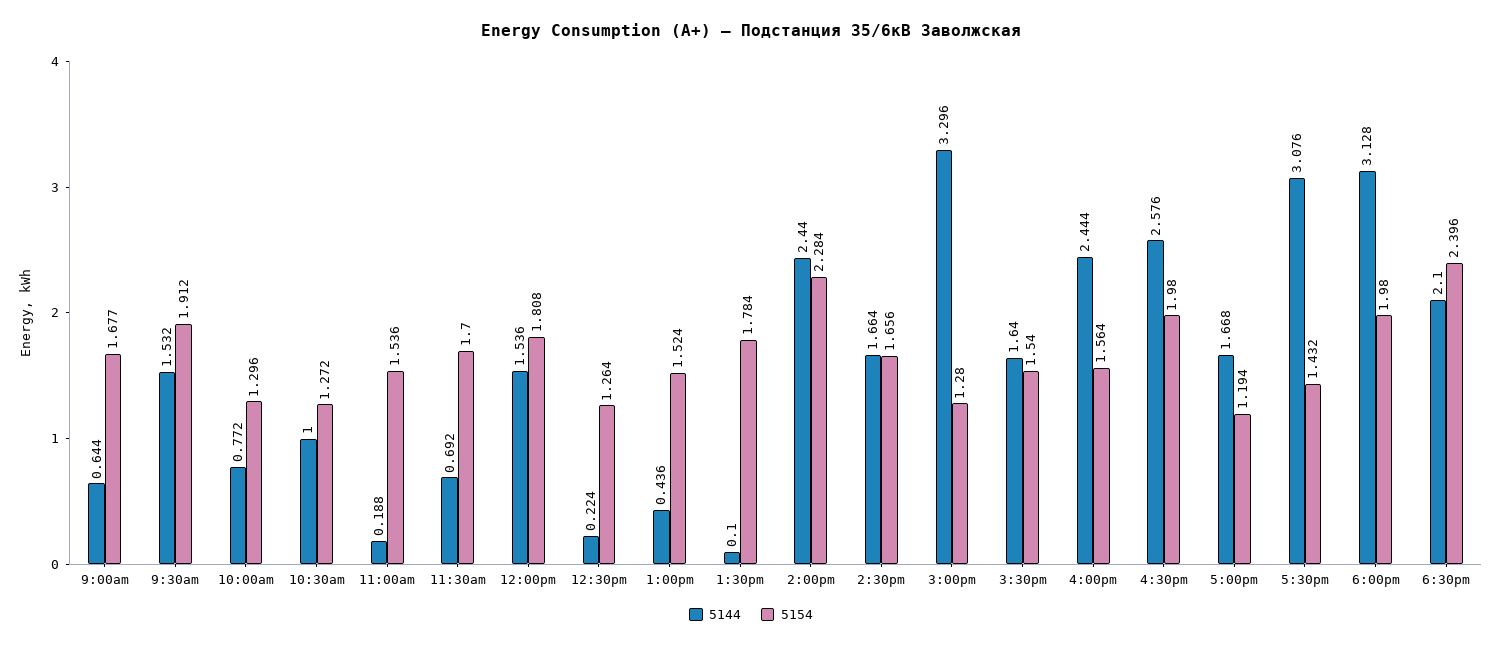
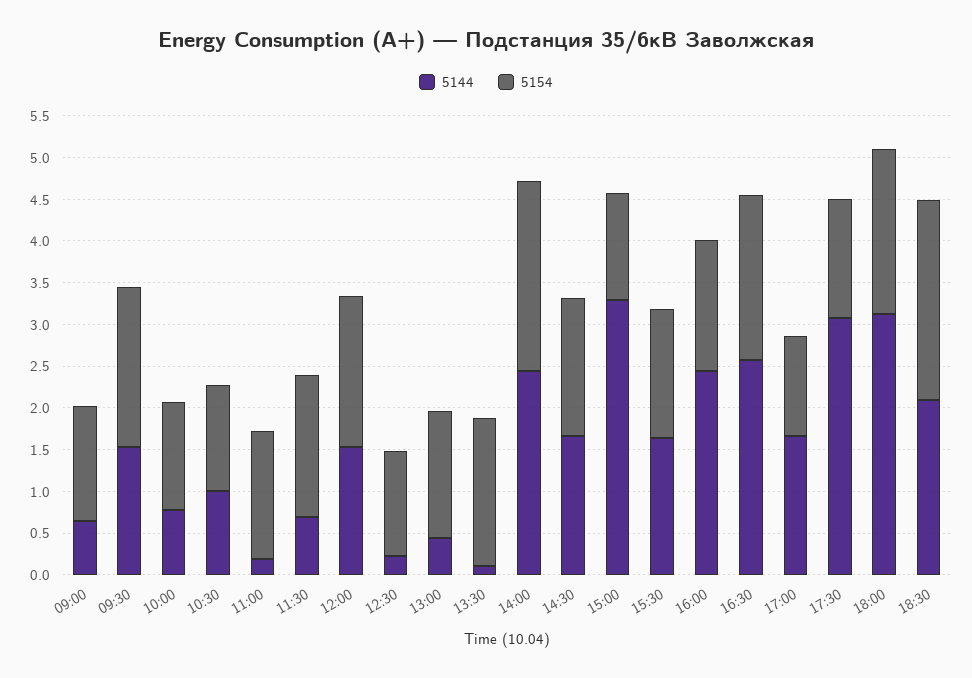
5154, 9:00am: 1.677 -> 1.4

